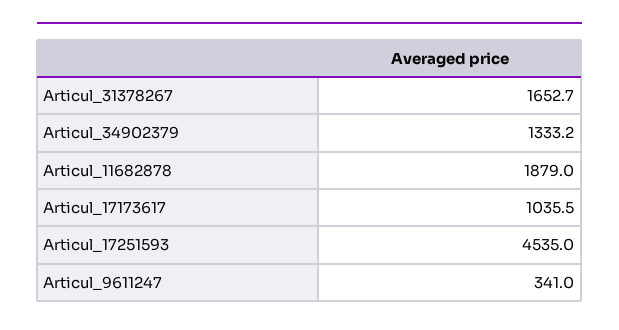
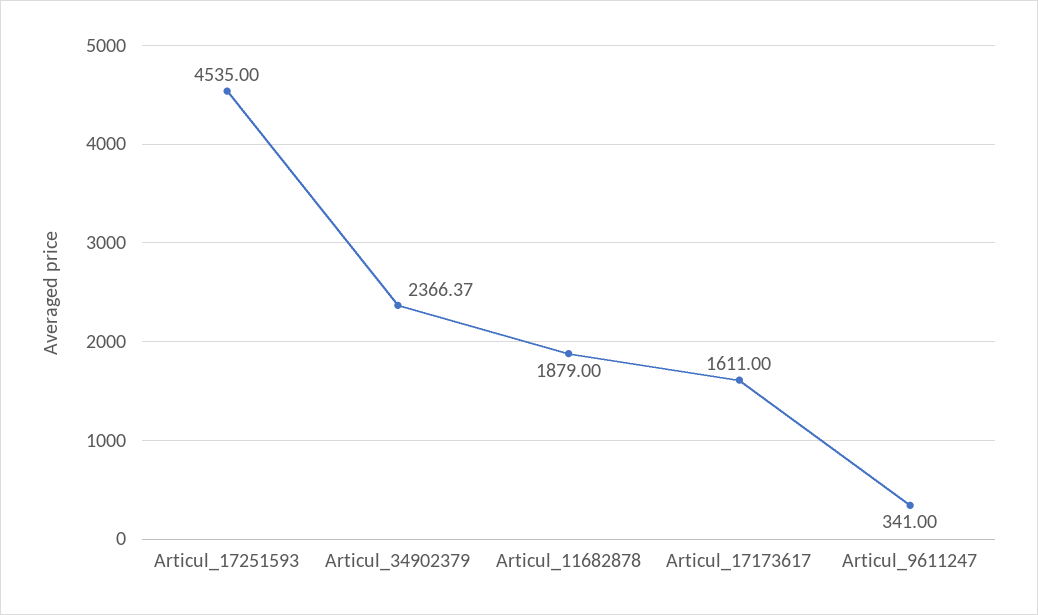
Articul_31378267: 1652.7 -> none
Articul_34902379: 1333.2 -> 2366.37
Articul_17173617: 1035.5 -> 1611

